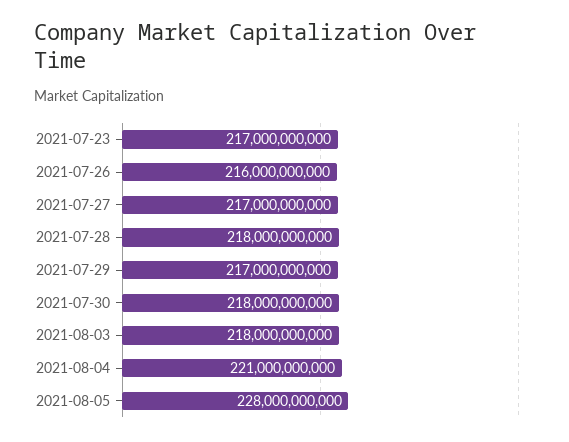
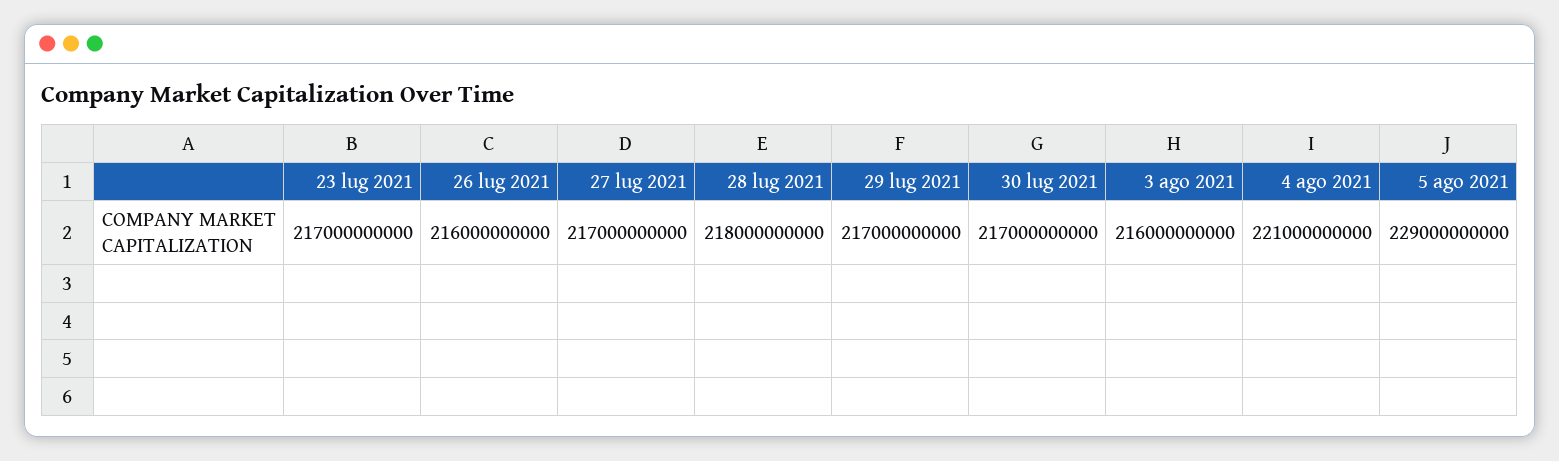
2021-07-30: 218000000000 -> 217000000000
2021-08-03: 218000000000 -> 216000000000
2021-08-05: 228000000000 -> 229000000000

